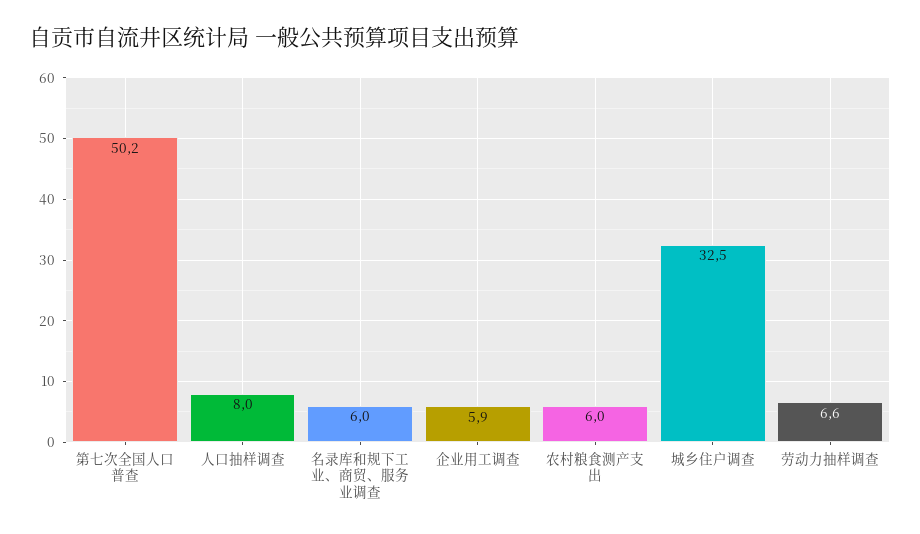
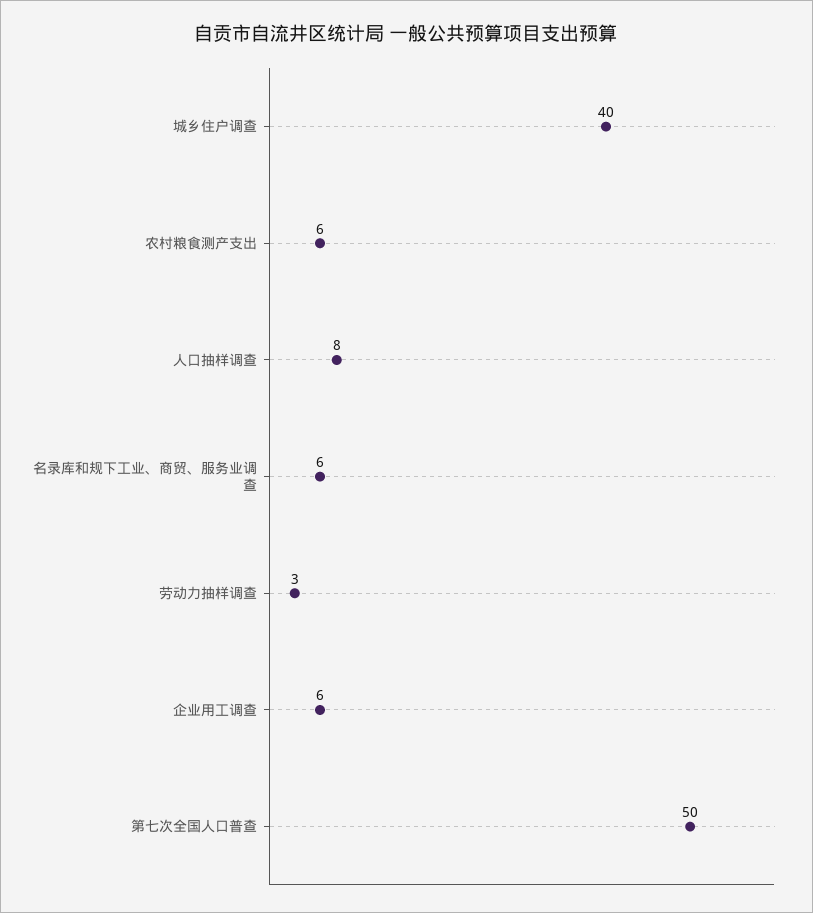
城乡住户调查: 32.5 -> 40
劳动力抽样调查: 6.6 -> 3

